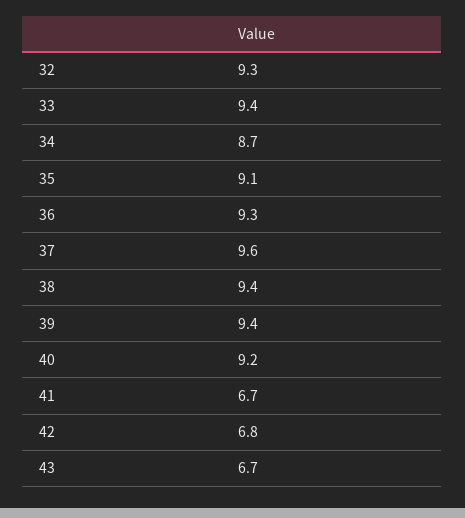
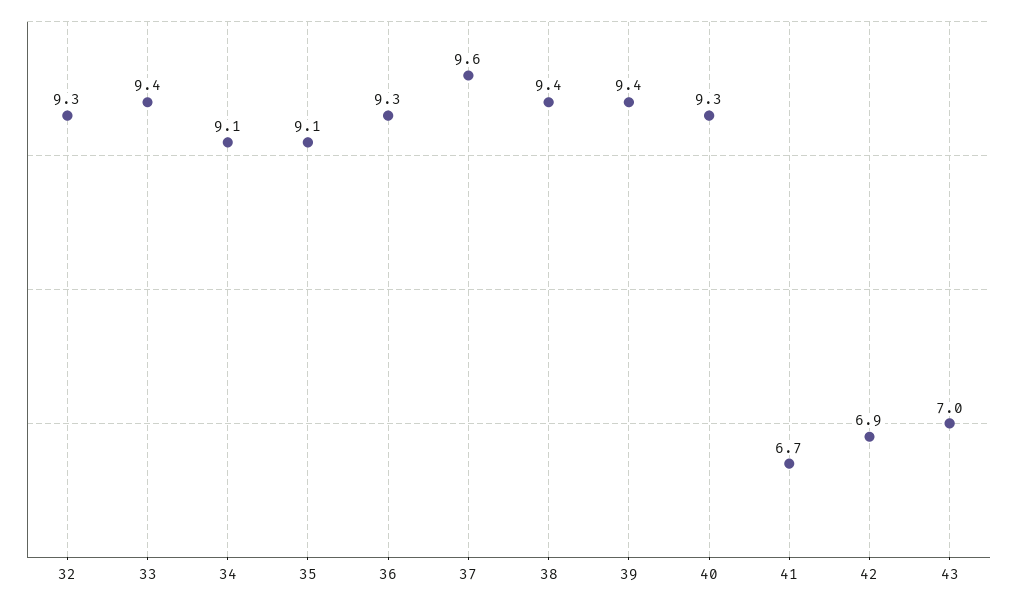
34: 8.7 -> 9.1
40: 9.2 -> 9.3
42: 6.8 -> 6.9
43: 6.7 -> 7

